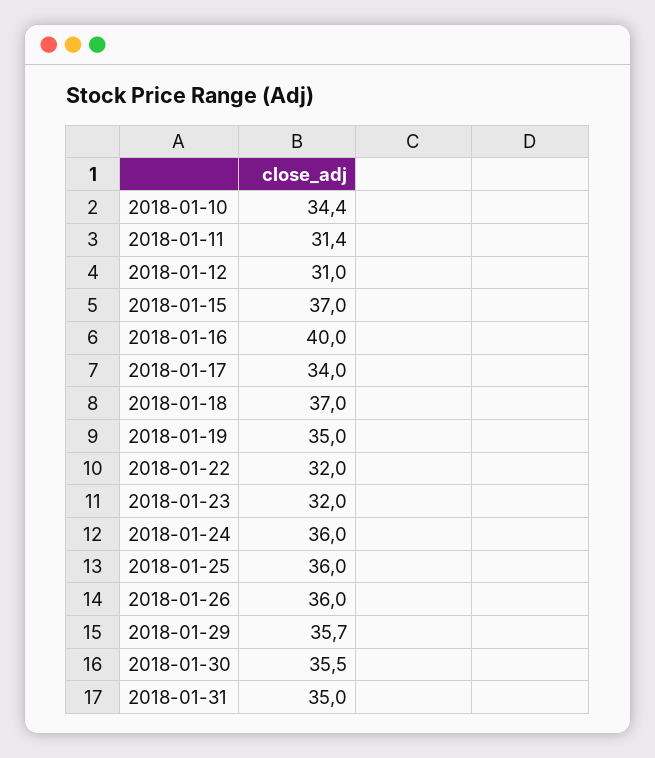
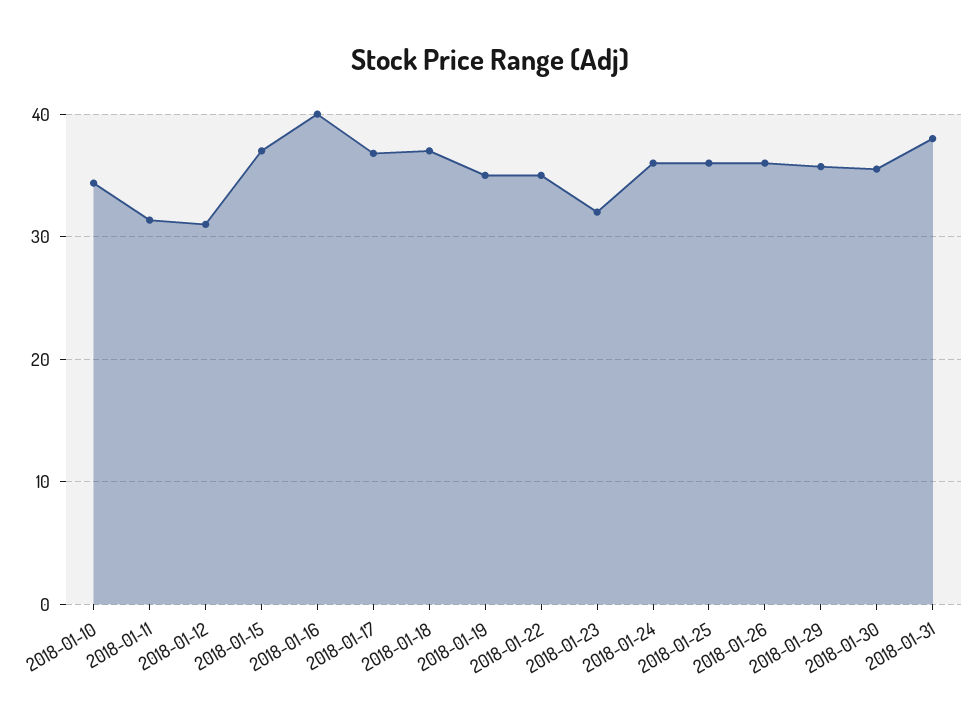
2018-01-17: 34 -> 37
2018-01-22: 32 -> 35
2018-01-31: 35 -> 38

